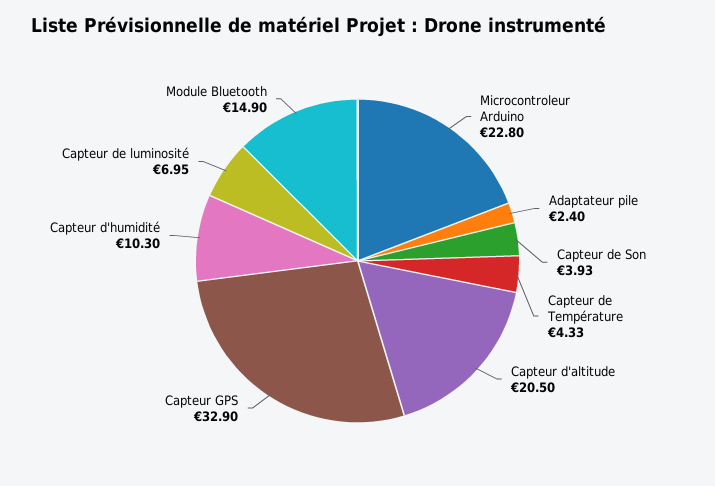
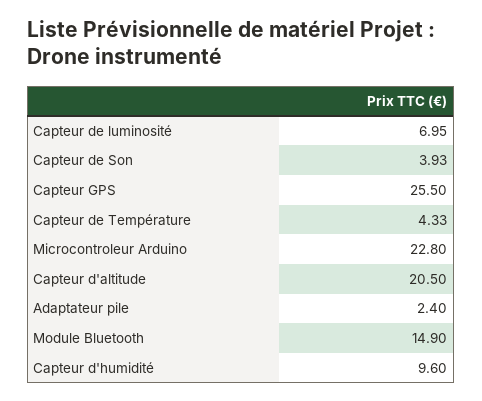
Capteur GPS: 32.9 -> 25.5
Capteur d'humidité: 10.3 -> 9.6

